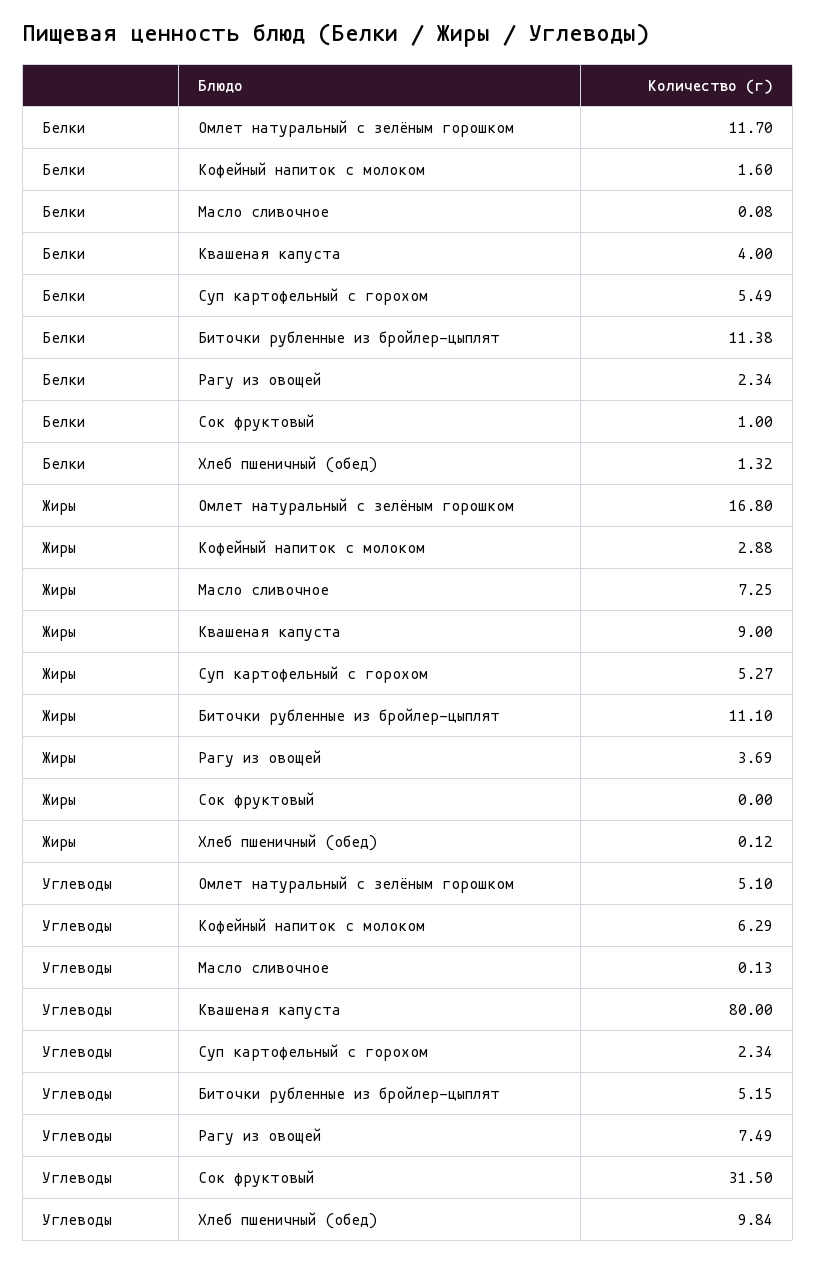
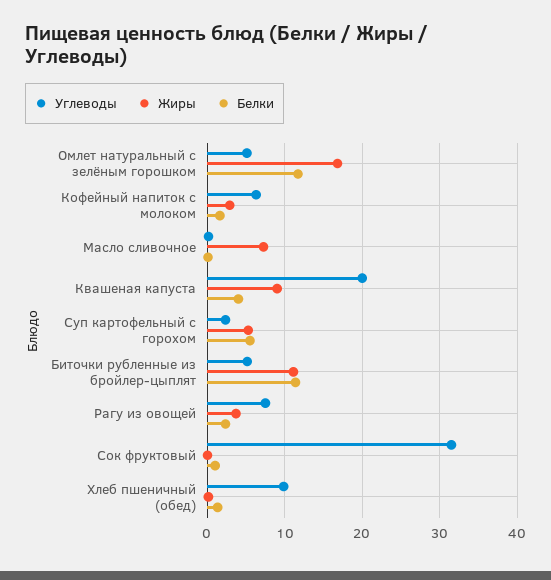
Углеводы, Квашеная капуста: 80 -> 20

